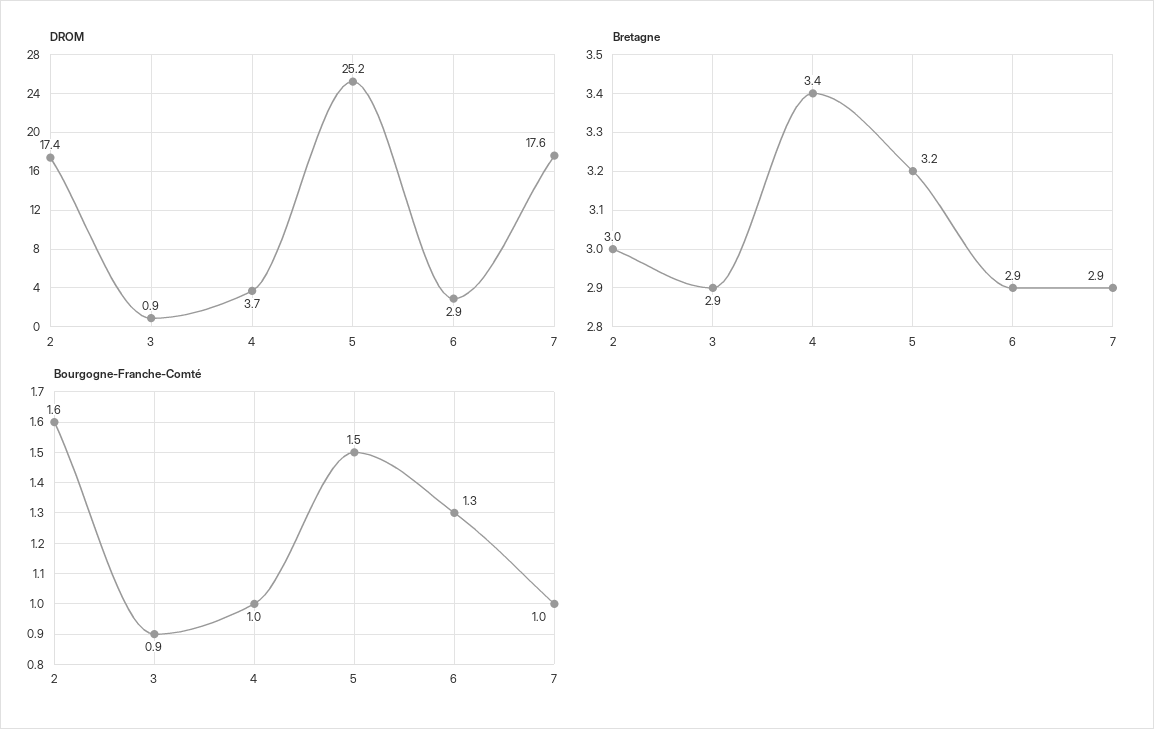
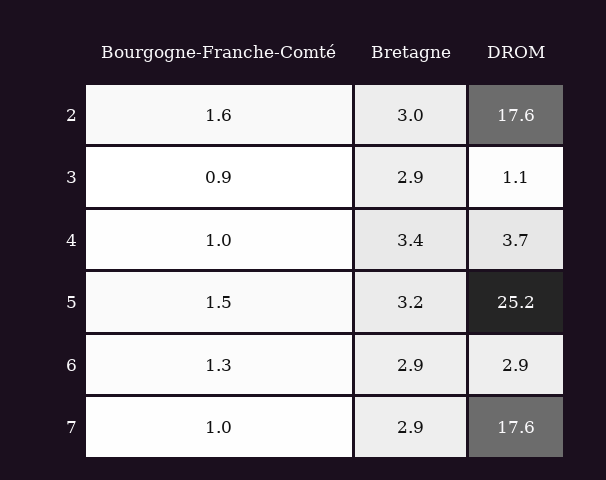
DROM, 2: 17.4 -> 17.6
DROM, 3: 0.9 -> 1.1

